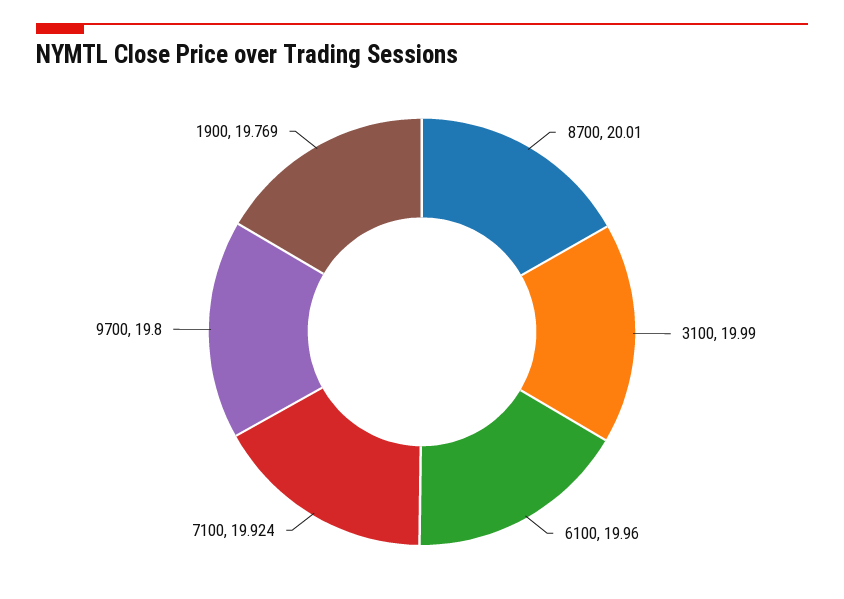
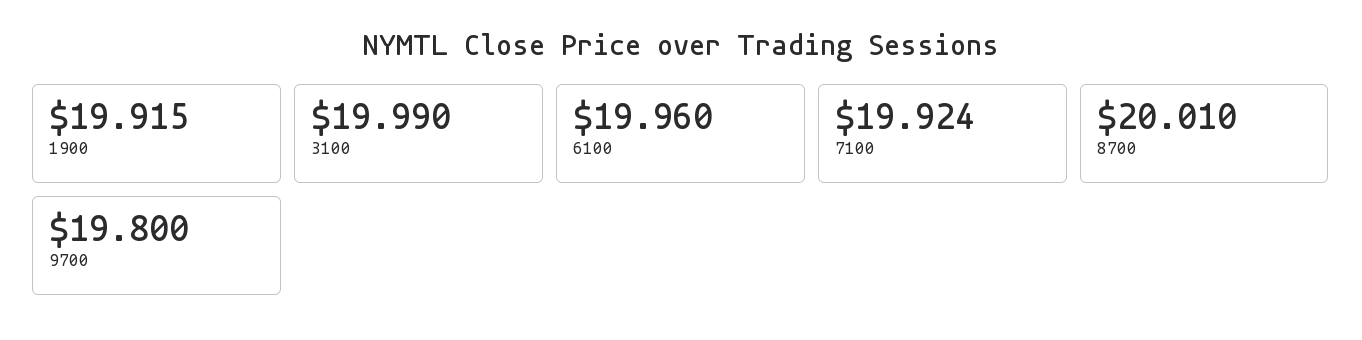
1900: 19.769 -> 19.915

